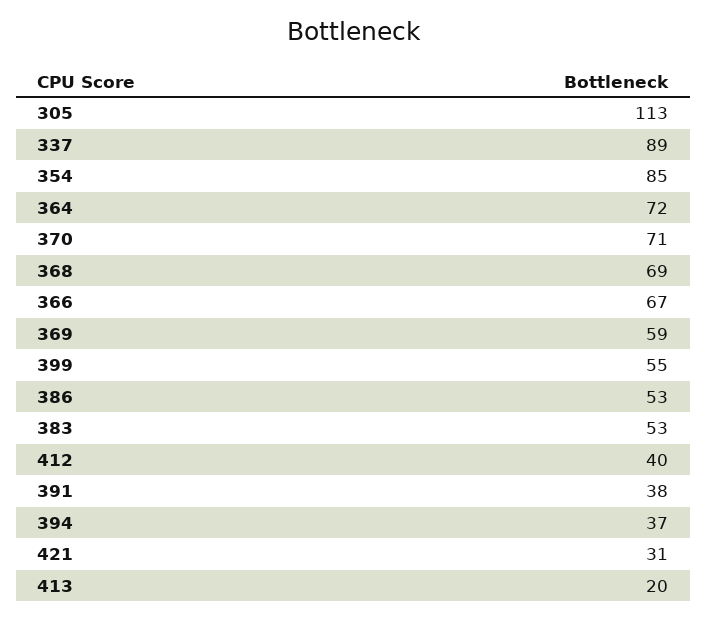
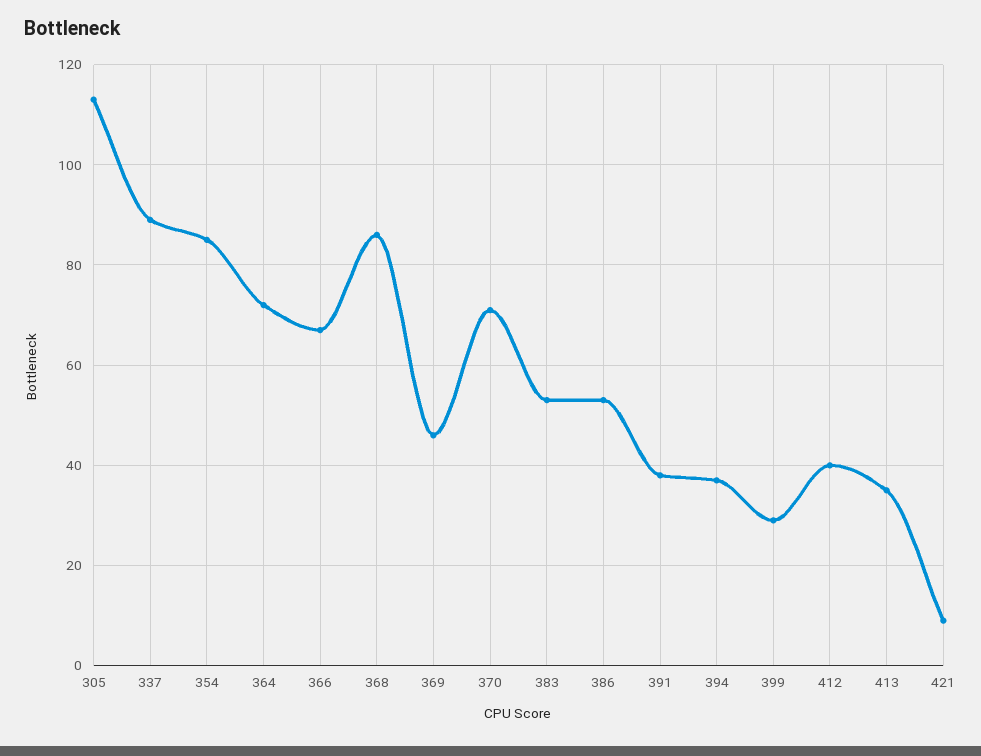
368: 69 -> 85
369: 59 -> 45
399: 55 -> 30
421: 31 -> 10
413: 20 -> 35

